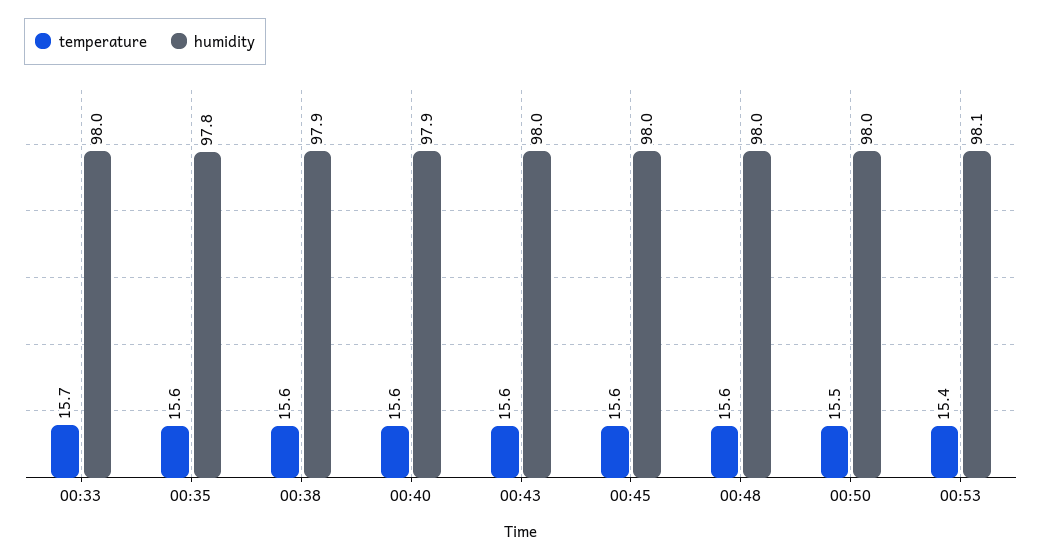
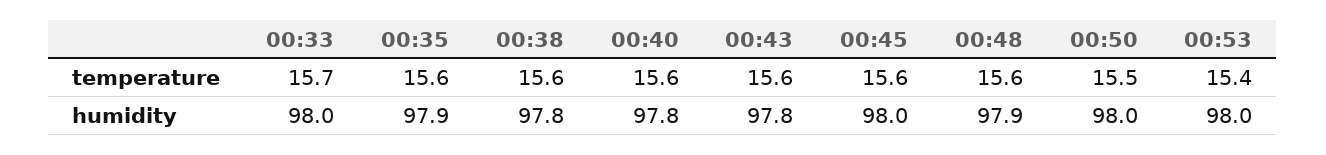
humidity, 00:35: 97.8 -> 97.9
humidity, 00:38: 97.9 -> 97.8
humidity, 00:40: 97.9 -> 97.8
humidity, 00:43: 98 -> 97.8
humidity, 00:48: 98 -> 97.9
humidity, 00:53: 98.1 -> 98

